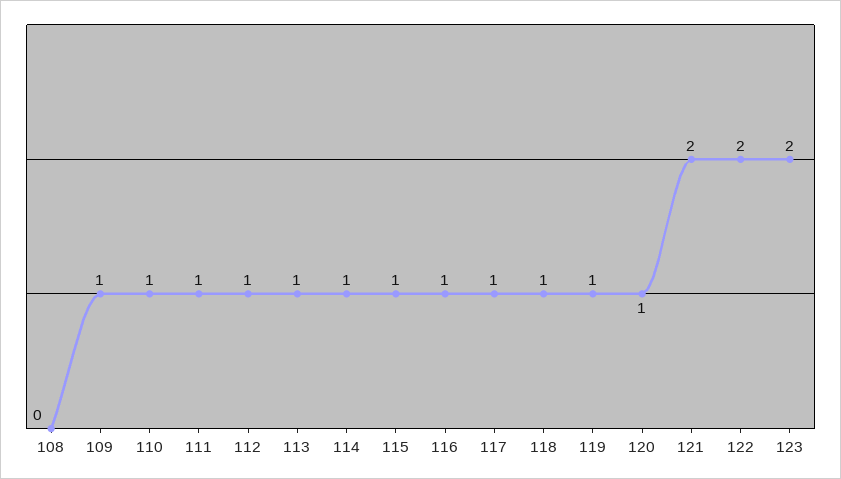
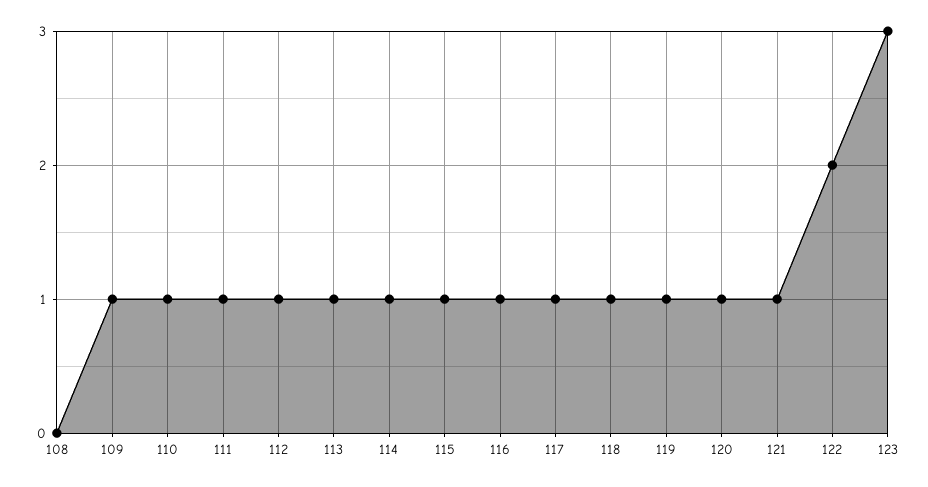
121: 2 -> 1
123: 2 -> 3

